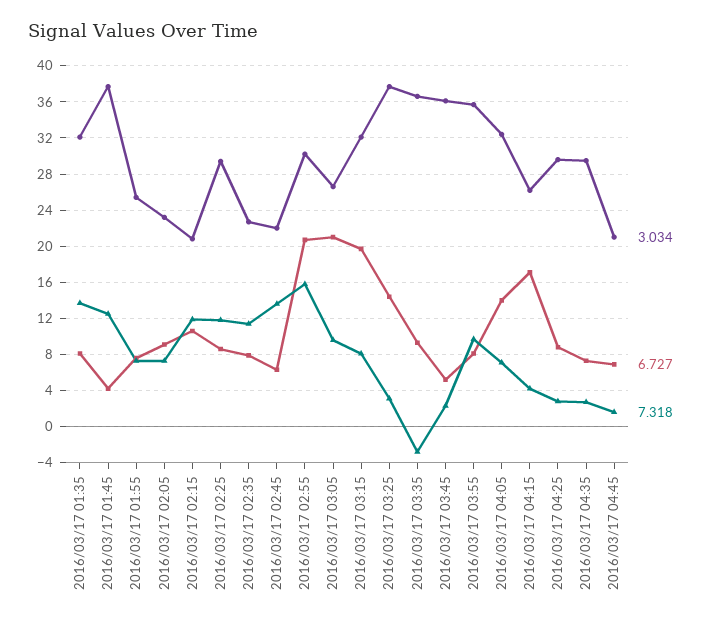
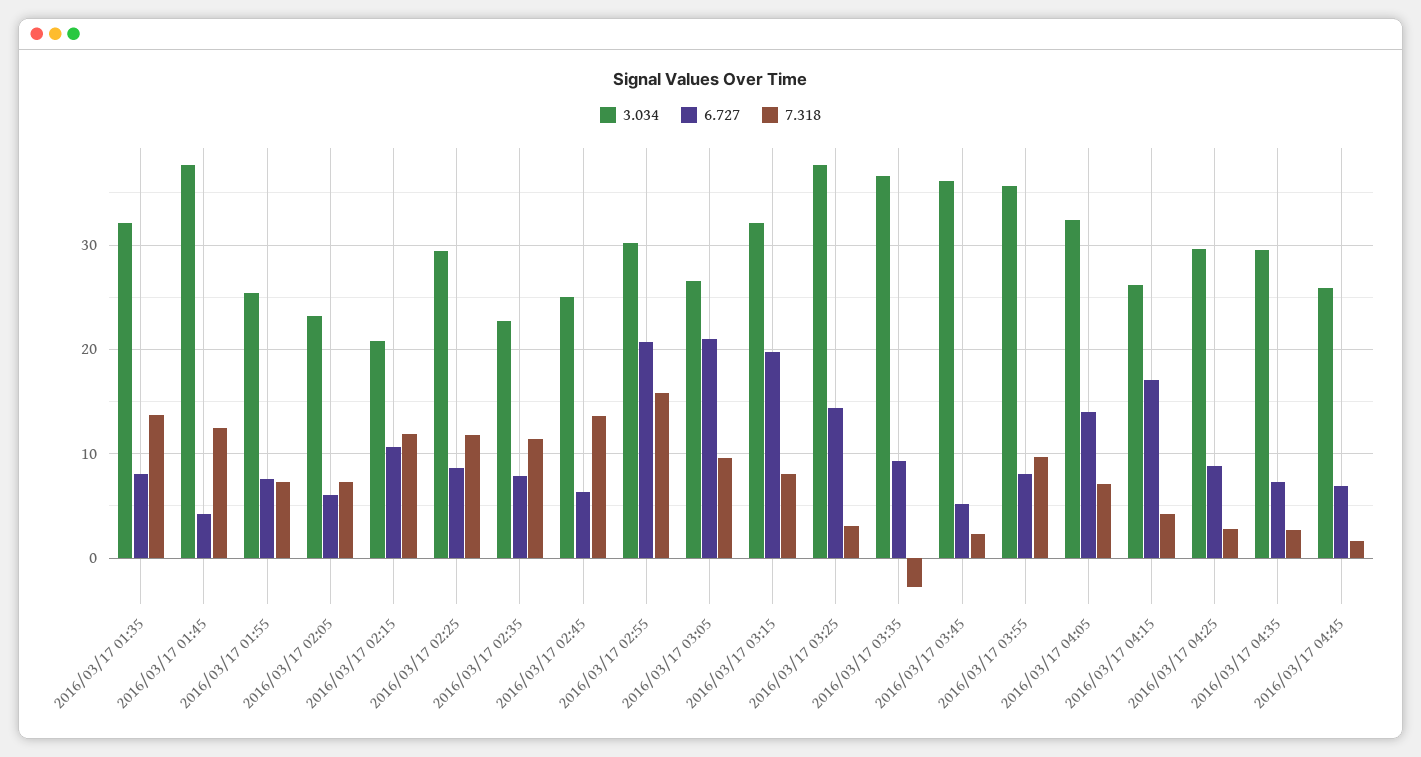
6.727, 2016/03/17 02:05: 9 -> 6
3.034, 2016/03/17 02:45: 22 -> 25
3.034, 2016/03/17 04:45: 21 -> 26

